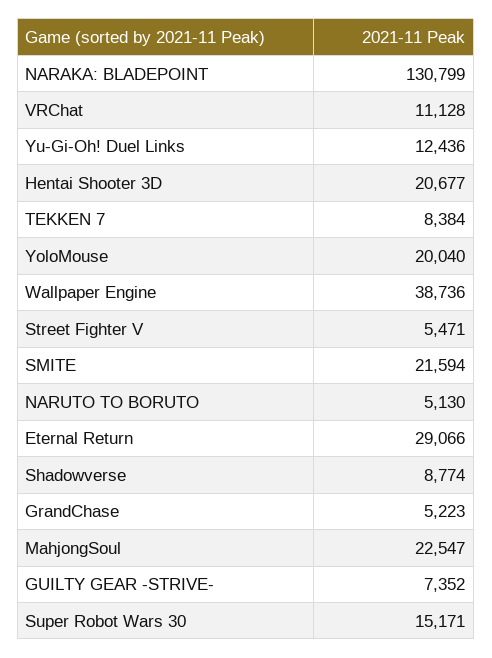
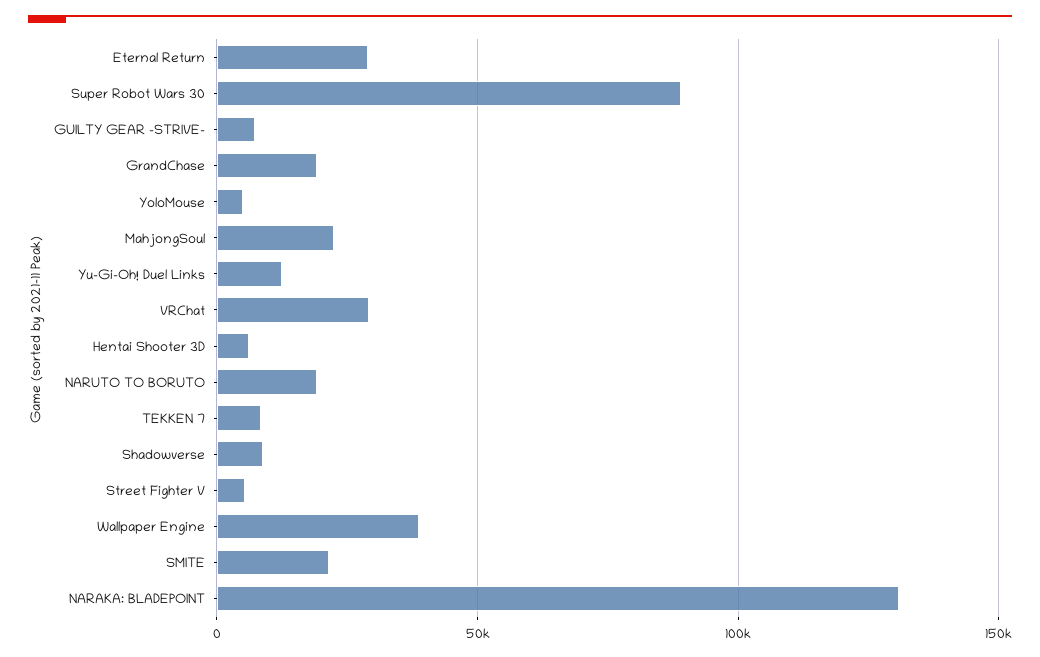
VRChat: 11128 -> 30000
Hentai Shooter 3D: 20677 -> 5000
YoloMouse: 20040 -> 5000
NARUTO TO BORUTO: 5130 -> 20000
GrandChase: 5223 -> 20000
Super Robot Wars 30: 15171 -> 90000

